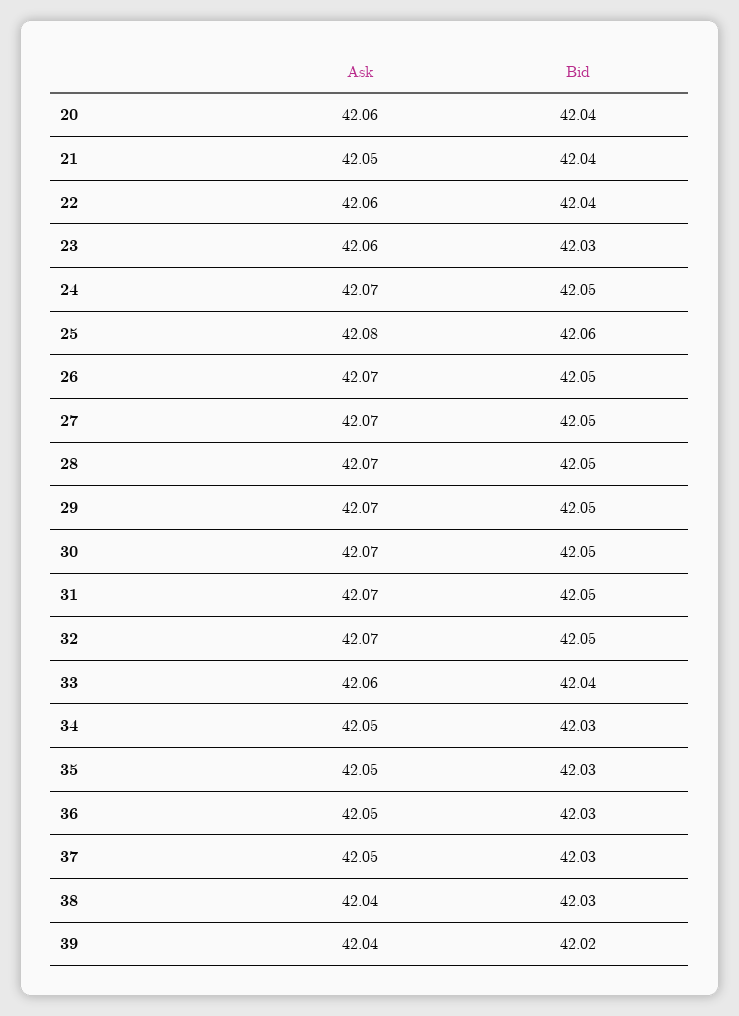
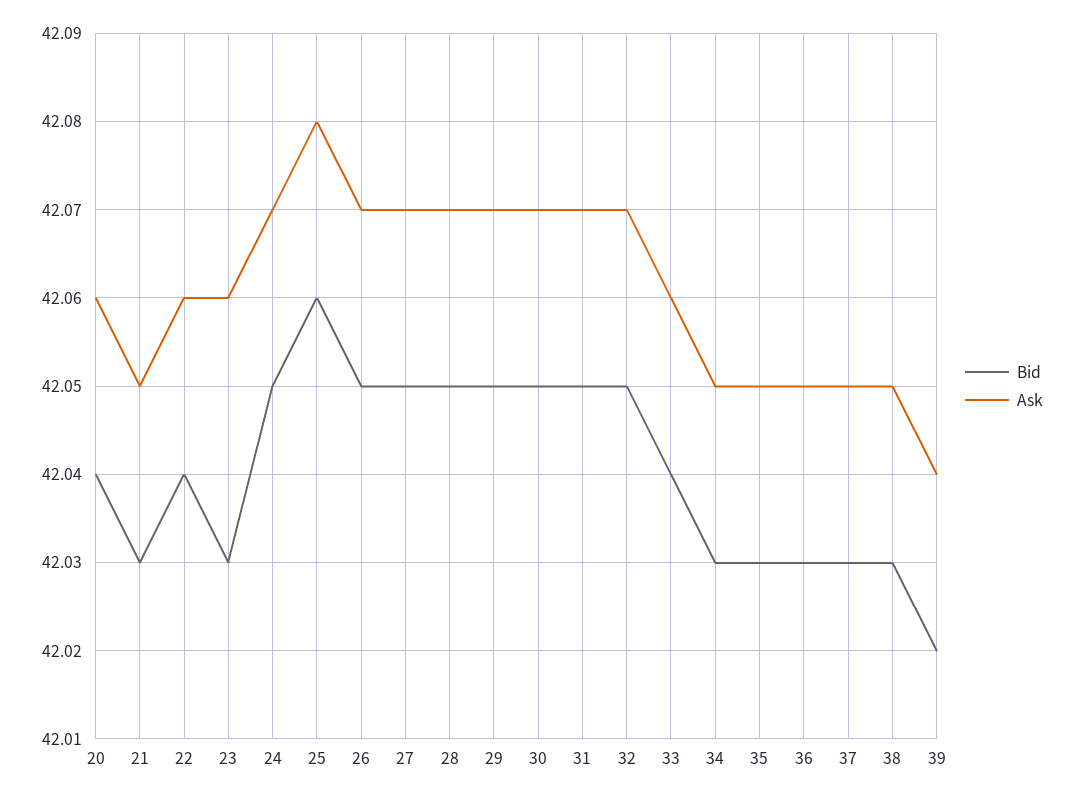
Bid, 21: 42.04 -> 42.03
Ask, 38: 42.04 -> 42.05

